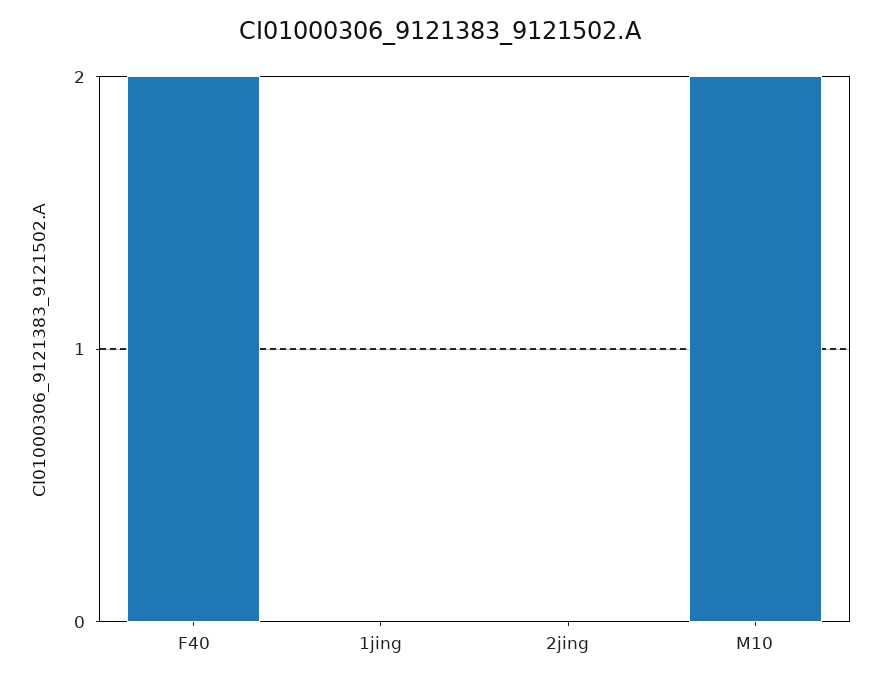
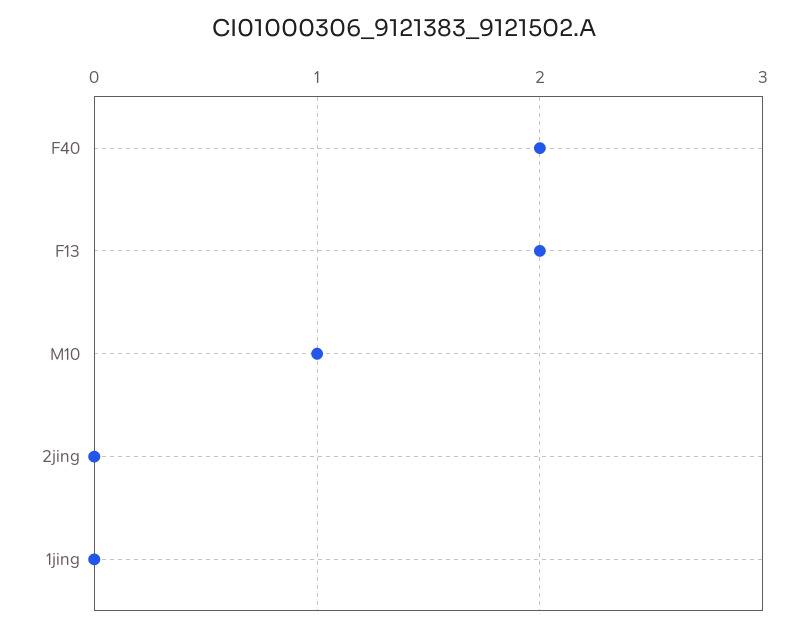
M10: 2 -> 1
F13: none -> 2

